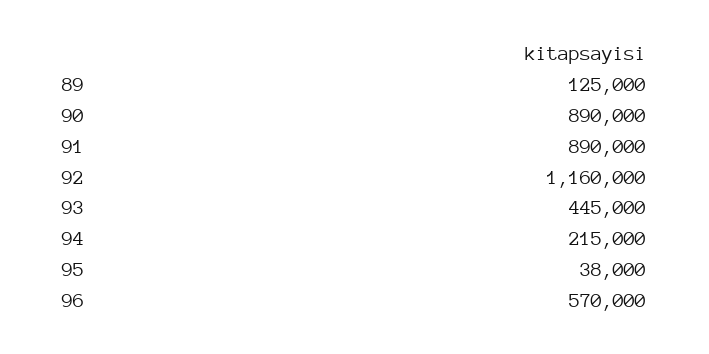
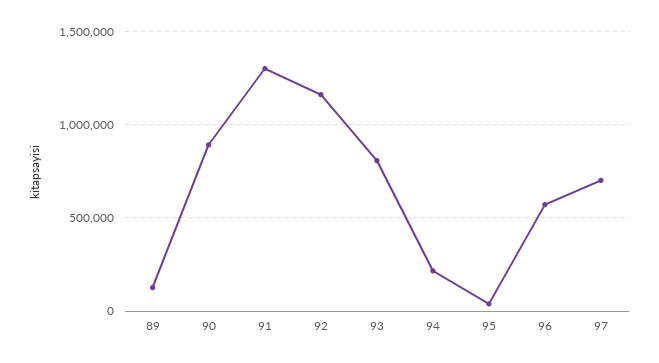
91: 890000 -> 1300000
93: 445000 -> 800000
97: none -> 700000

